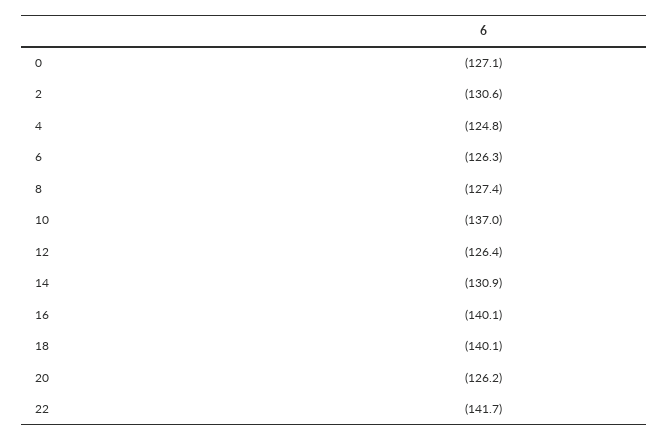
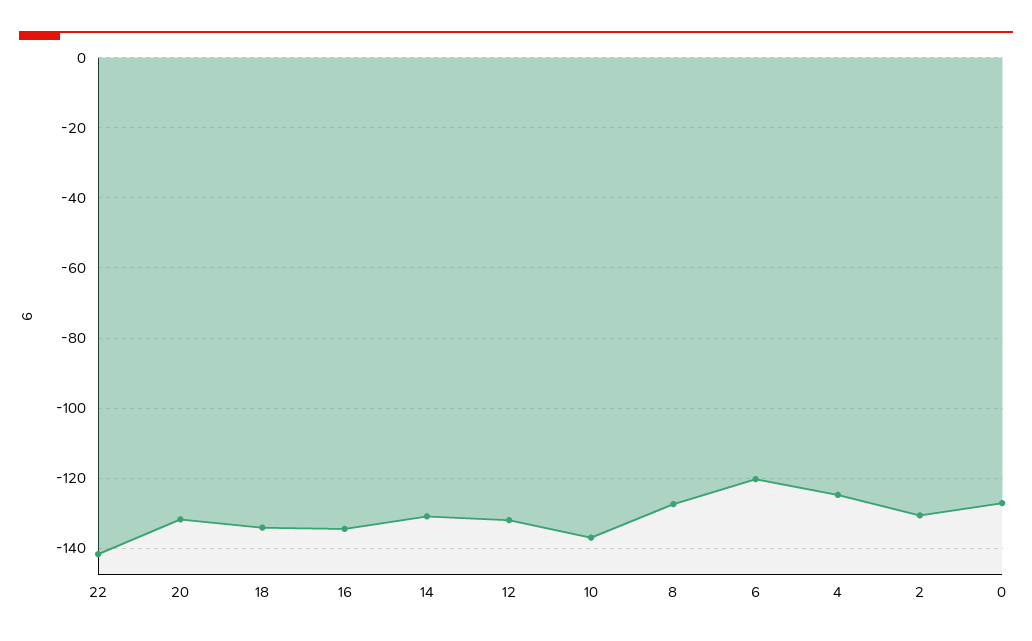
6: -126.3 -> -120
12: -126.4 -> -132
16: -140.1 -> -134
18: -140.1 -> -134
20: -126.2 -> -132

